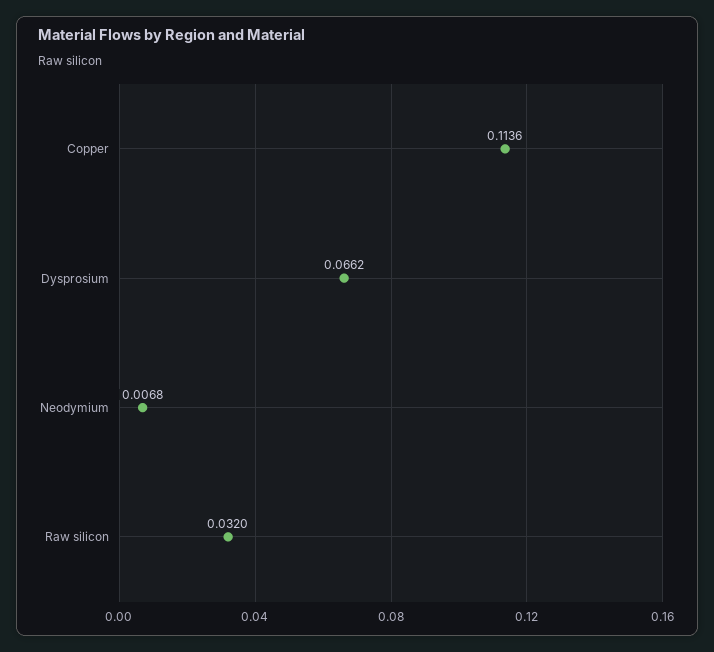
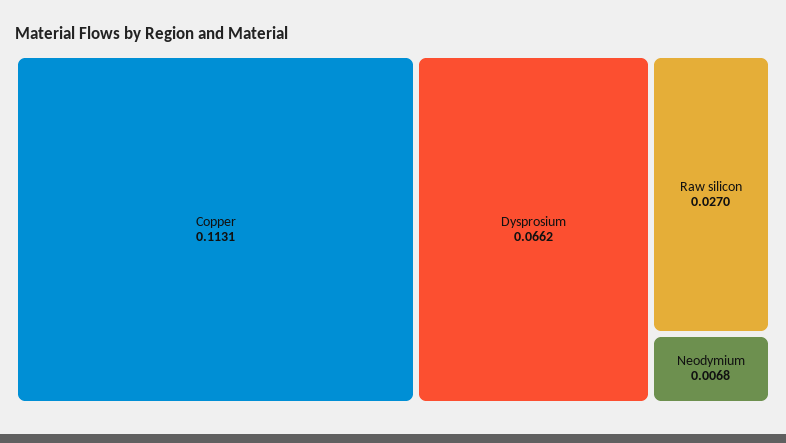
Copper: 0.1136 -> 0.1131
Raw silicon: 0.032 -> 0.027

